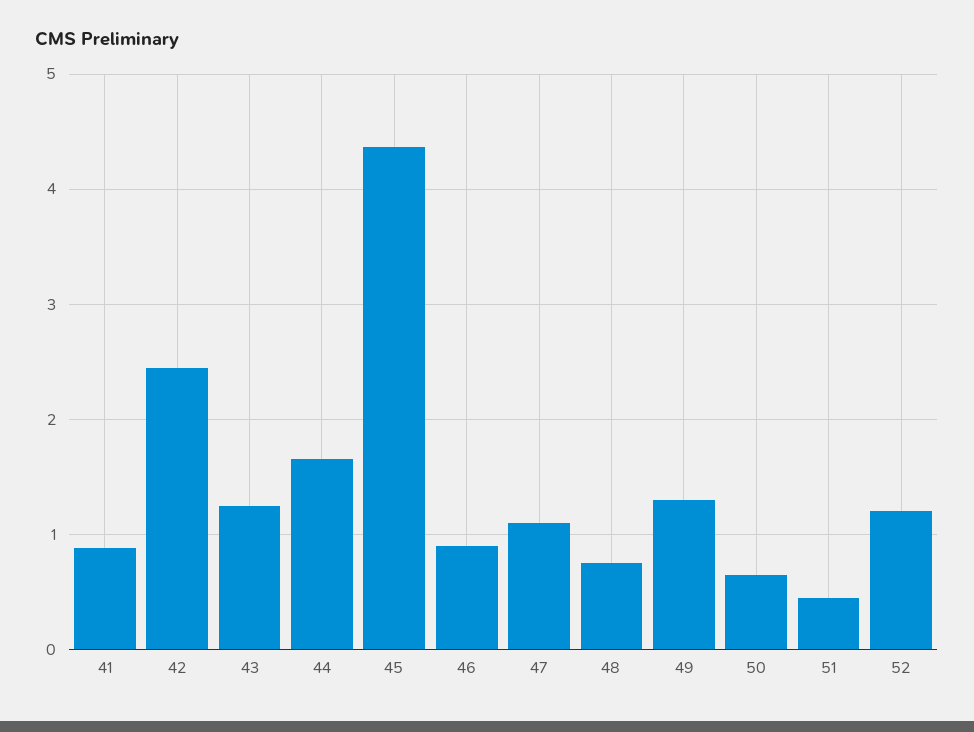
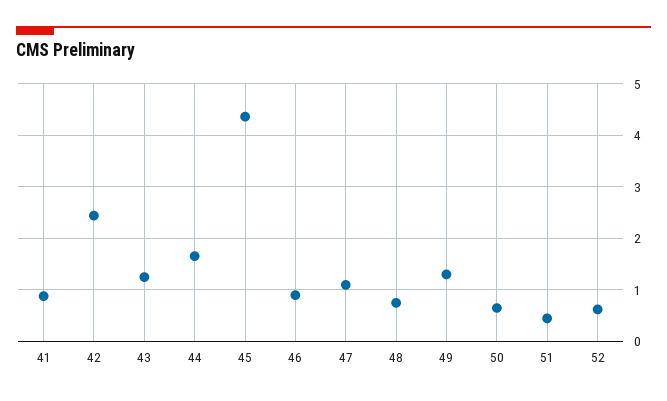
52: 1.2 -> 0.6

